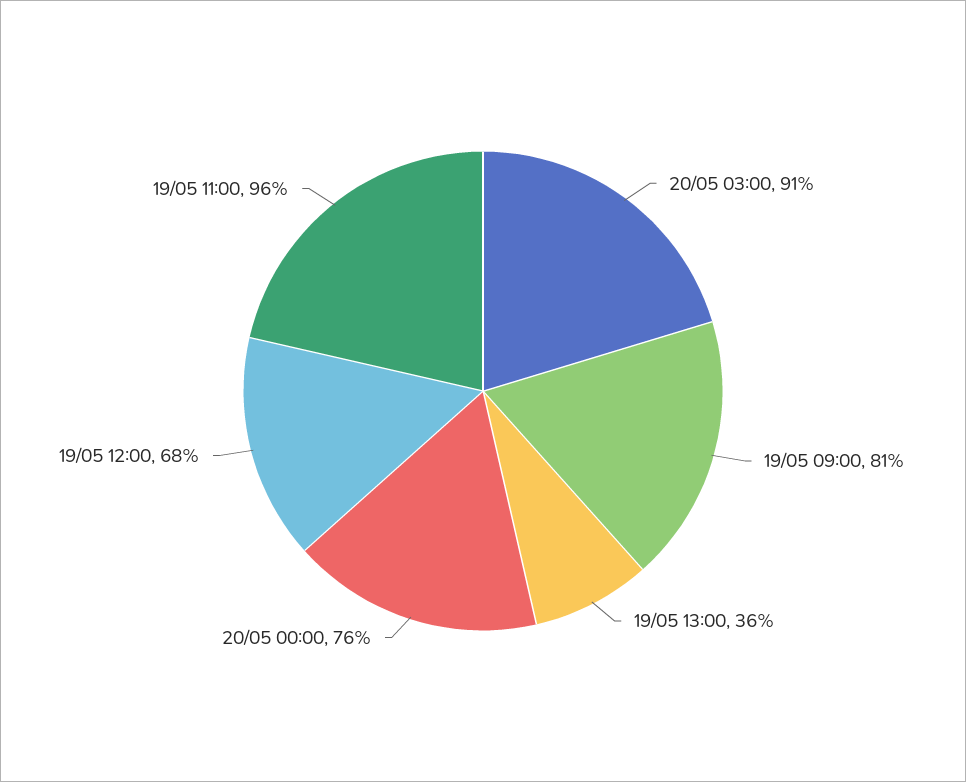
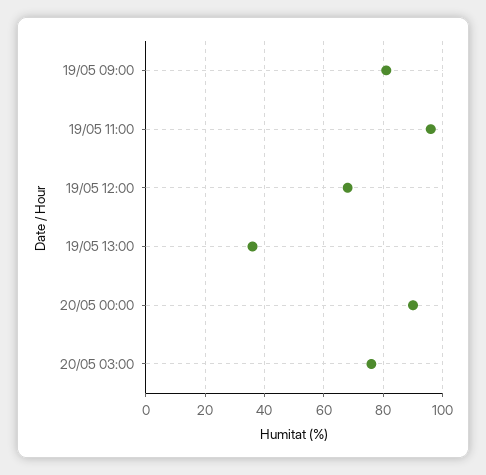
20/05 03:00: 91 -> 75
20/05 00:00: 76 -> 90

